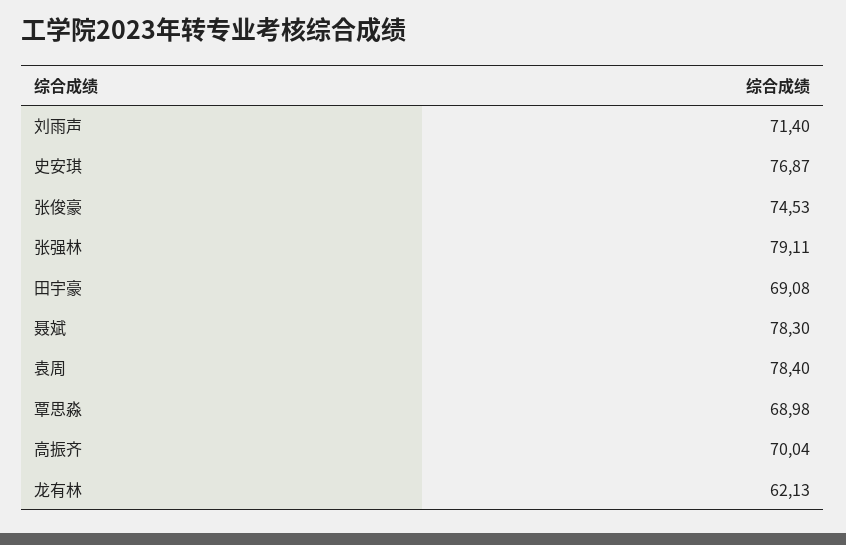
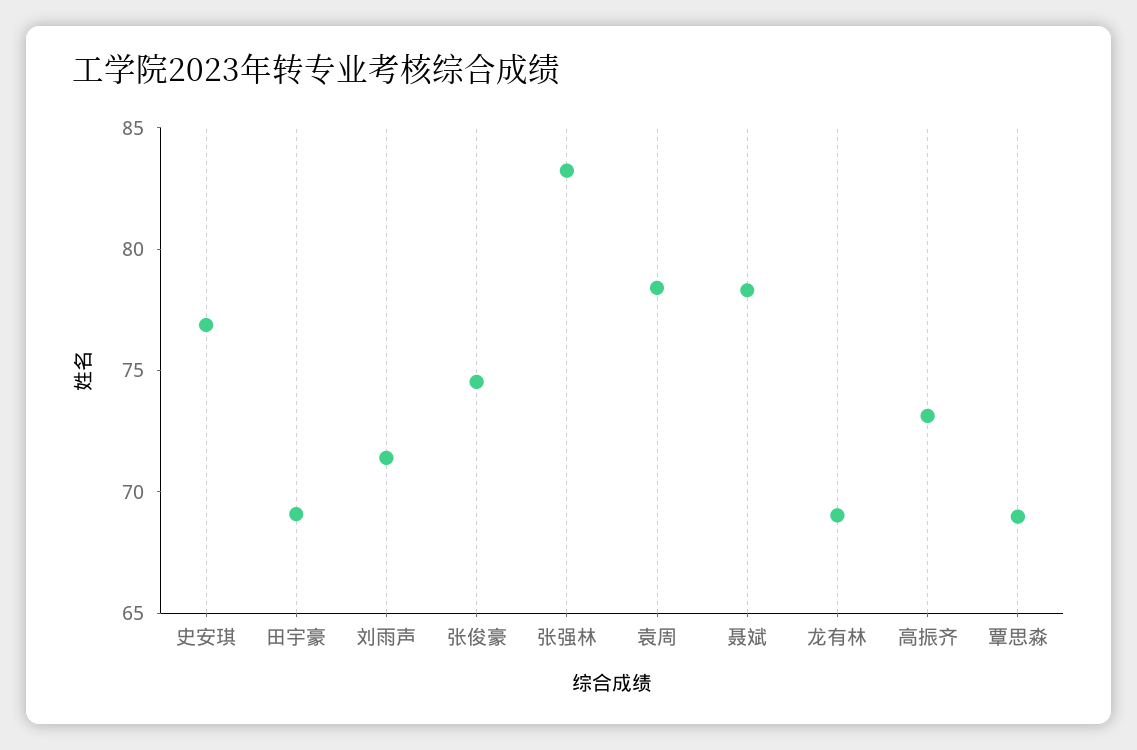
张强林: 79.11 -> 83
高振齐: 70.04 -> 73
龙有林: 62.13 -> 69

